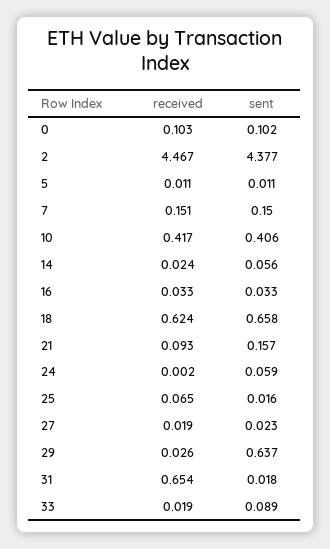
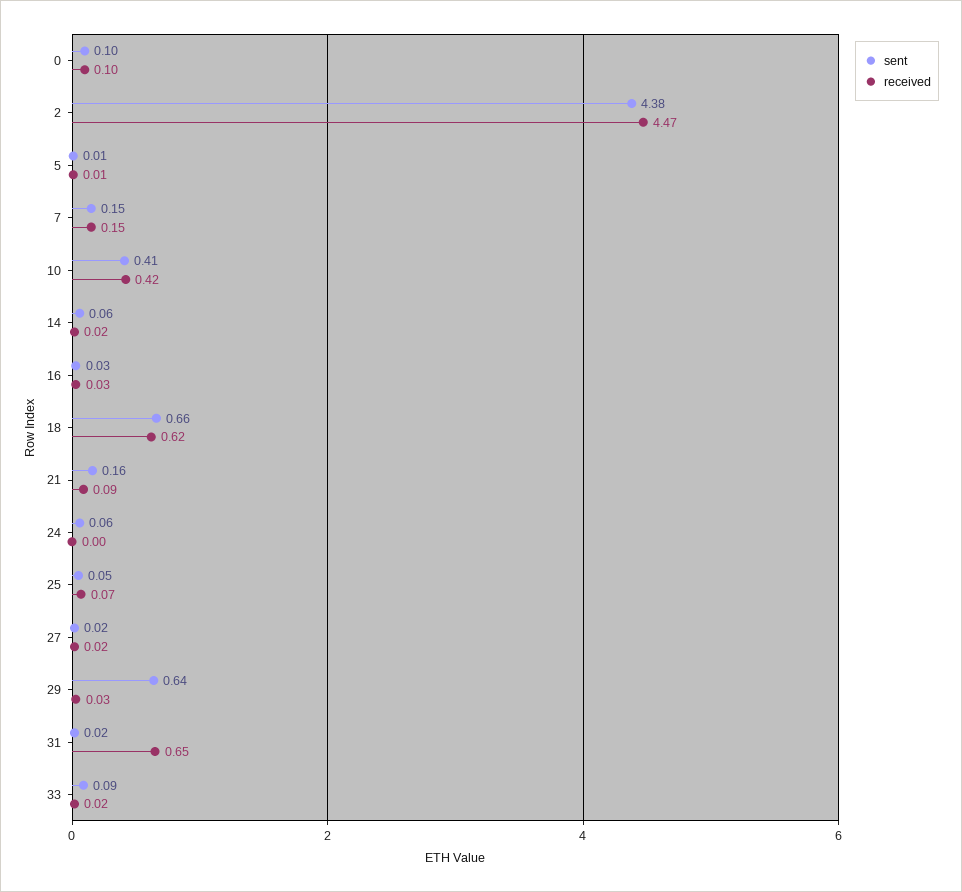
sent, 25: 0.016 -> 0.05

